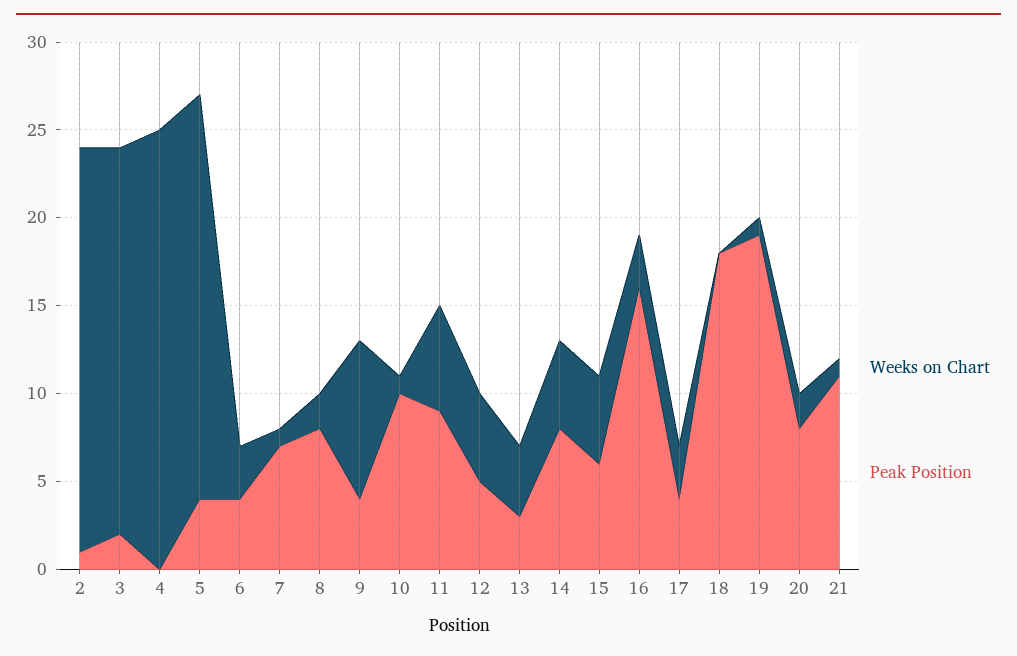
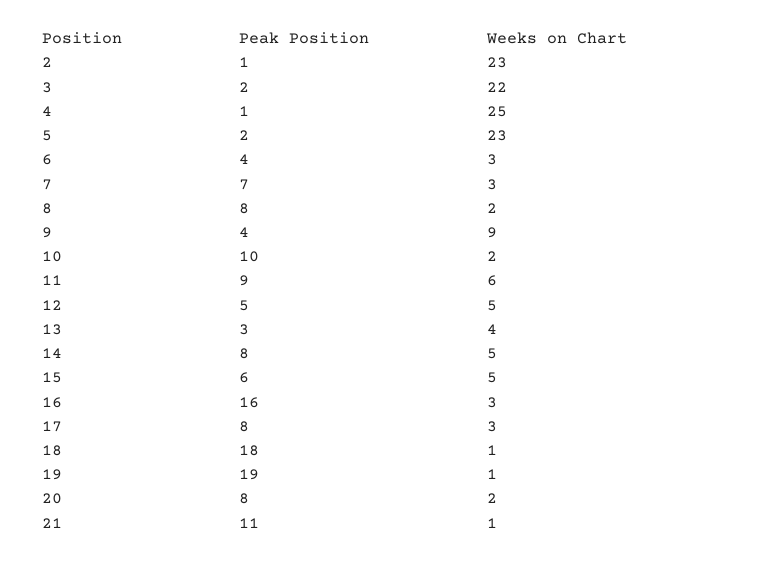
Peak Position, 4: 0 -> 1
Peak Position, 5: 4 -> 2
Weeks on Chart, 7: 1 -> 3
Weeks on Chart, 10: 1 -> 2
Peak Position, 17: 4 -> 8
Weeks on Chart, 18: 0 -> 1

